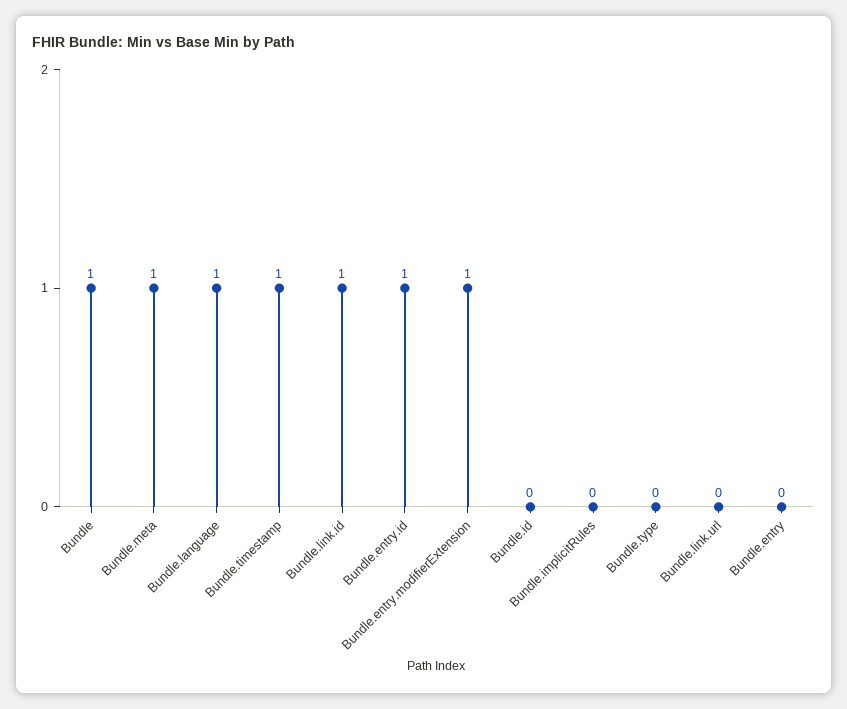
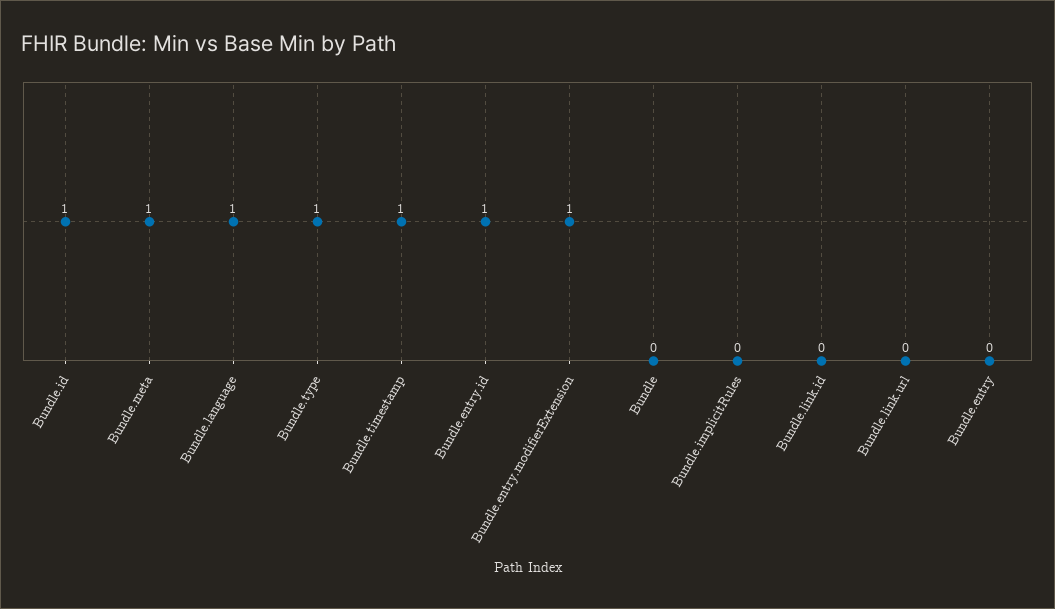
Bundle: 1 -> 0
Bundle.link.id: 1 -> 0
Bundle.id: 0 -> 1
Bundle.type: 0 -> 1

